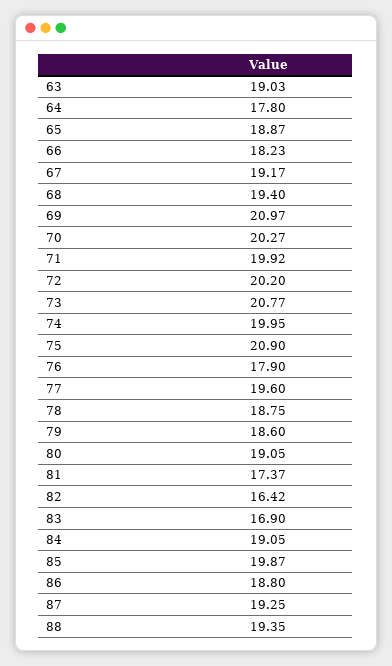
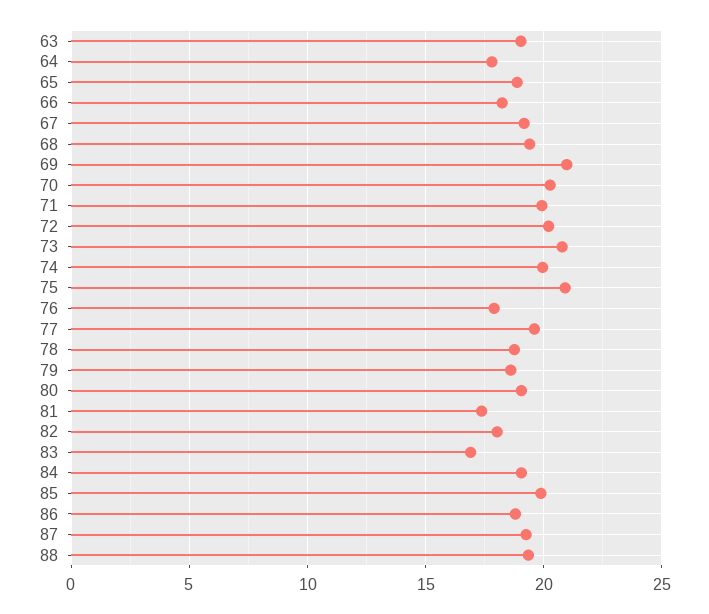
82: 16.42 -> 18

